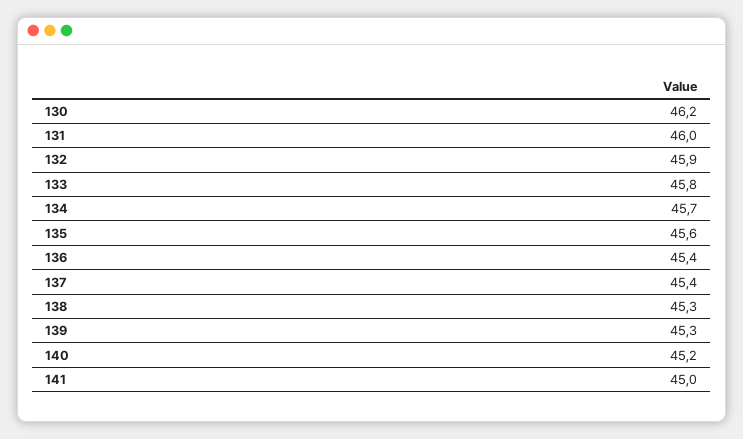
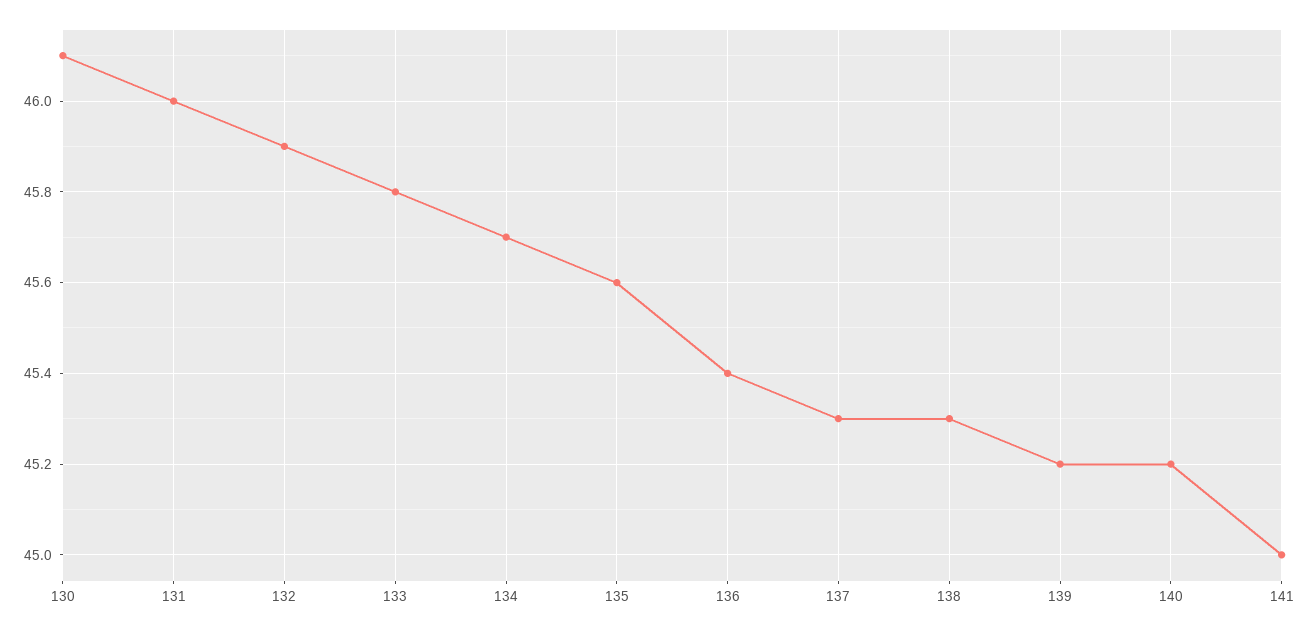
130: 46.2 -> 46.1
137: 45.4 -> 45.3
139: 45.3 -> 45.2

